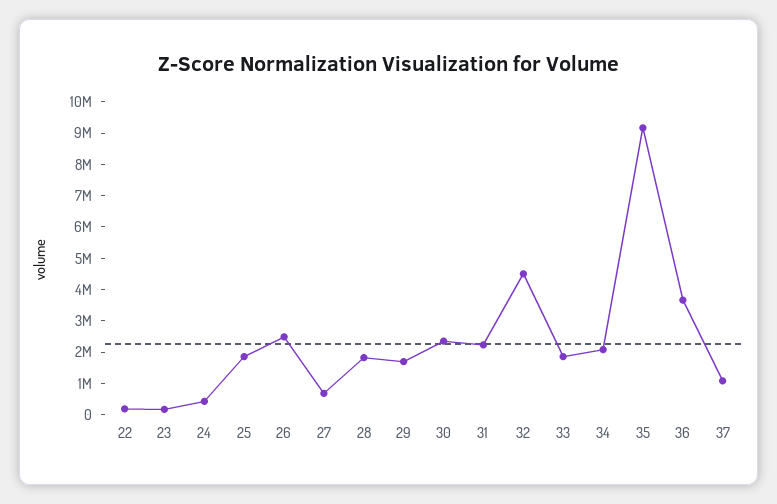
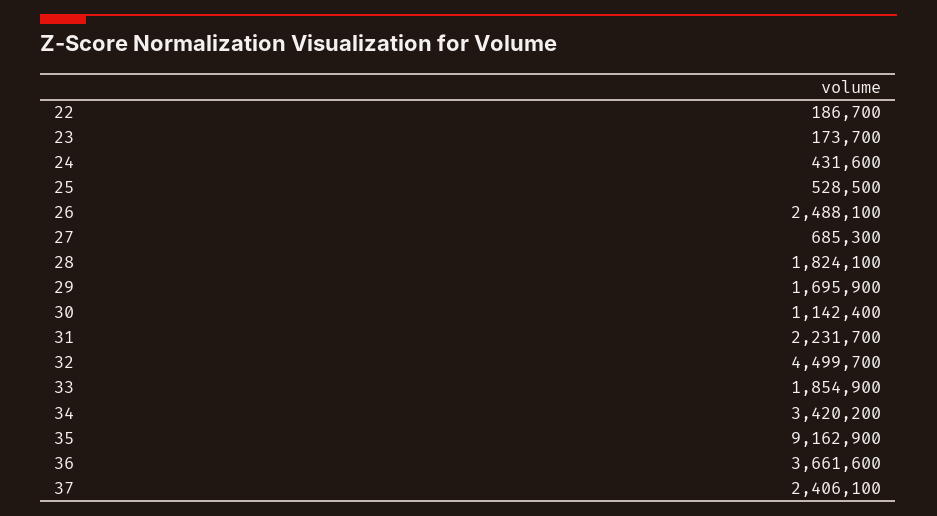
25: 2000000 -> 528500
30: 2500000 -> 1142400
34: 2000000 -> 3420200
37: 1000000 -> 2406100

